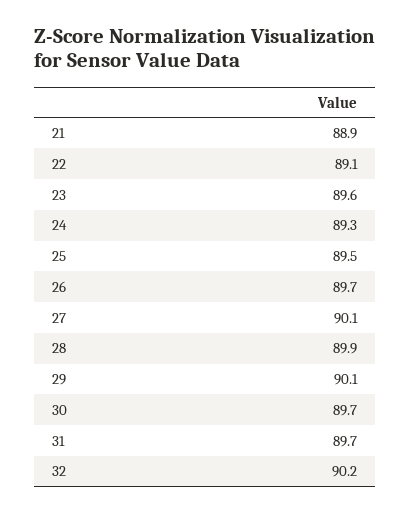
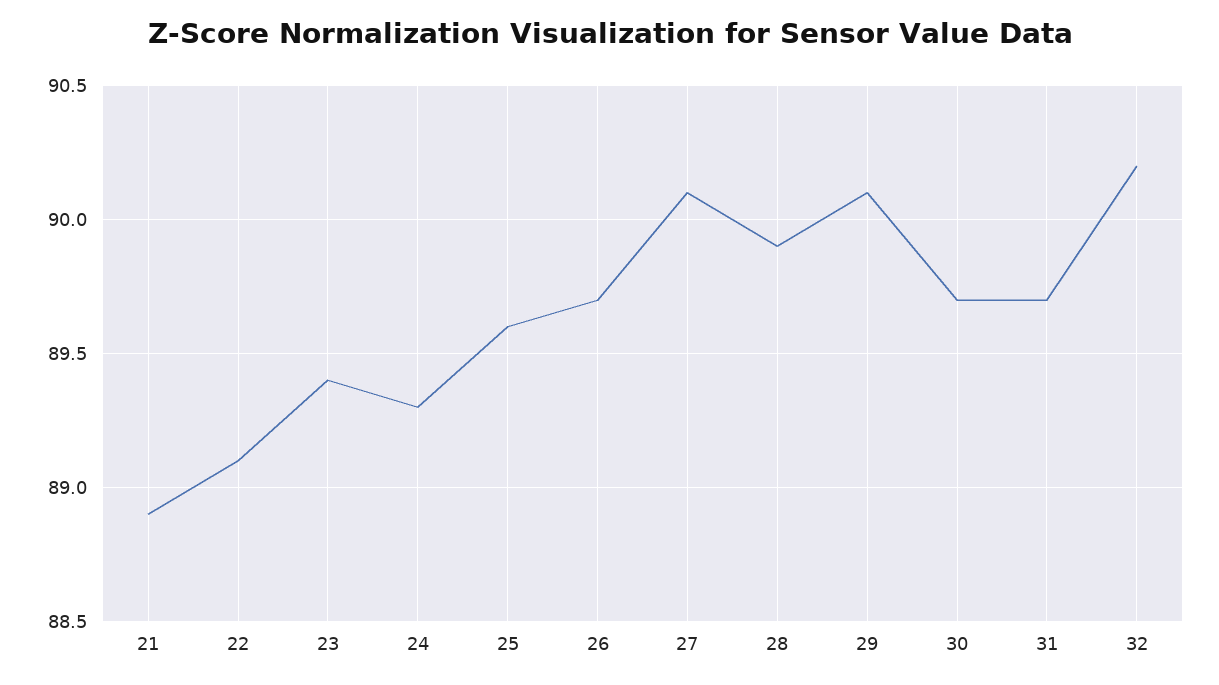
23: 89.6 -> 89.4
25: 89.5 -> 89.6

